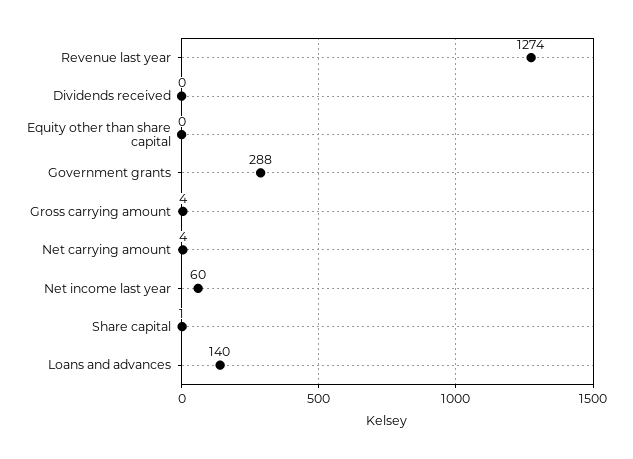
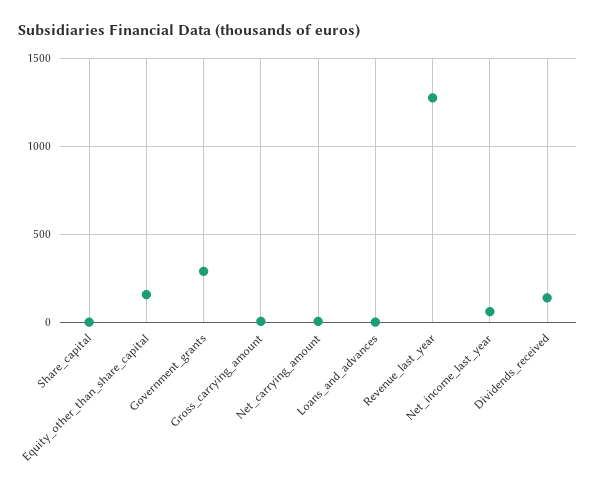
Dividends received: 0 -> 150
Equity other than share capital: 0 -> 150
Loans and advances: 140 -> 0

